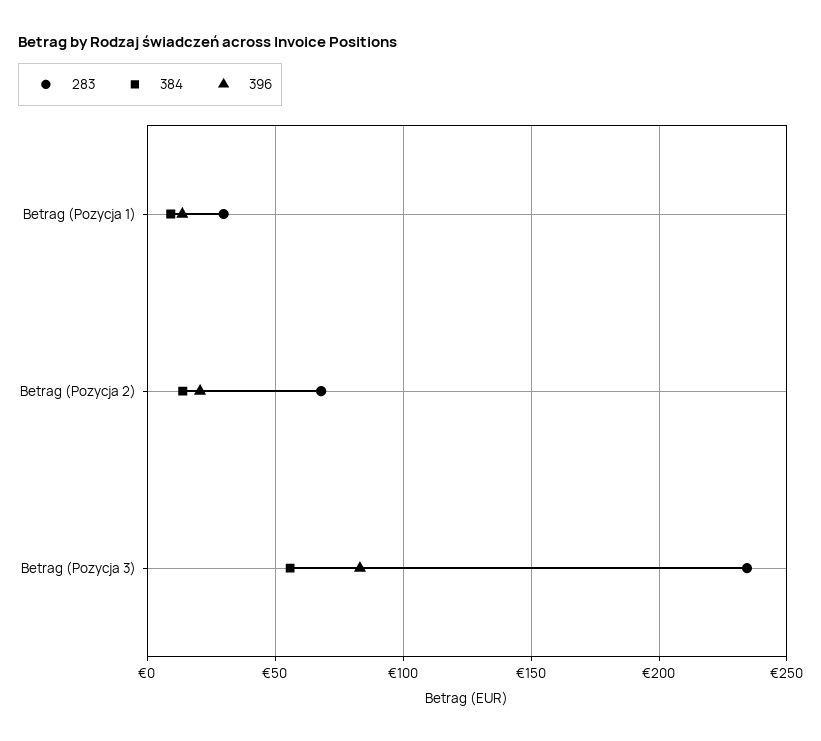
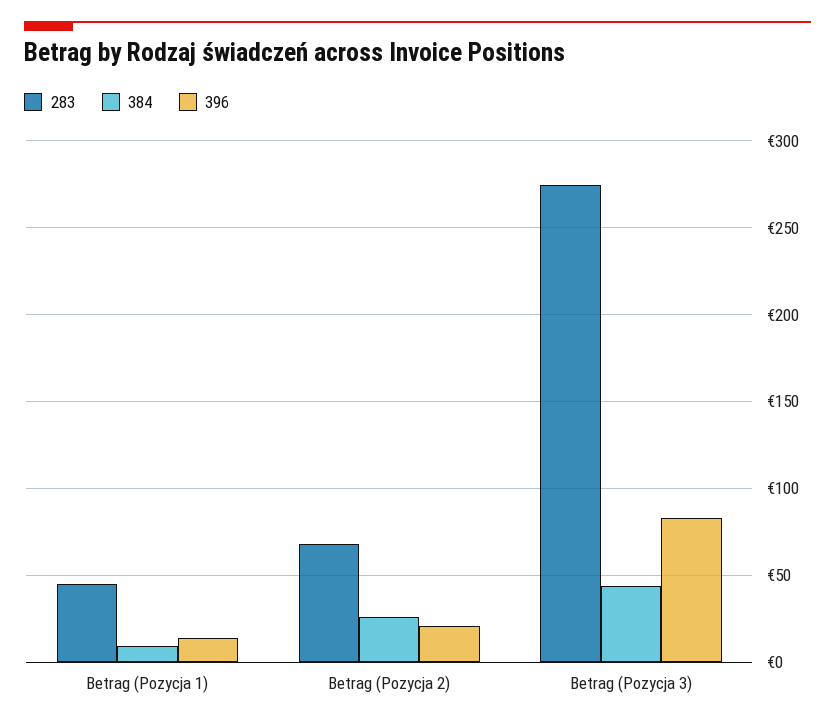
283, Betrag (Pozycja 1): 30 -> 45
384, Betrag (Pozycja 2): 15 -> 25
283, Betrag (Pozycja 3): 235 -> 275
384, Betrag (Pozycja 3): 55 -> 45

